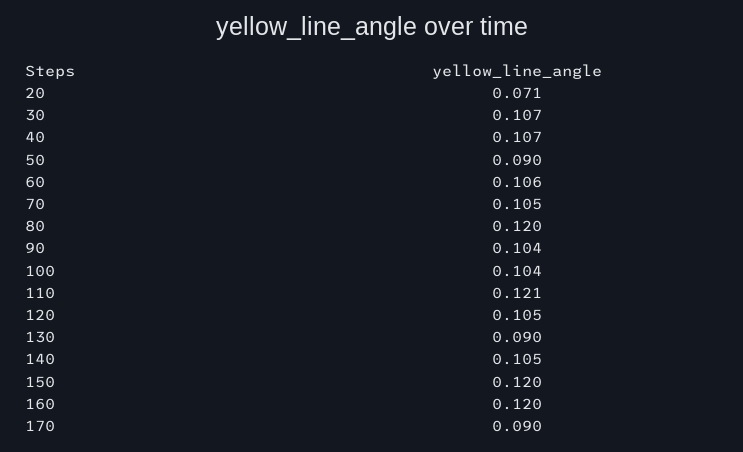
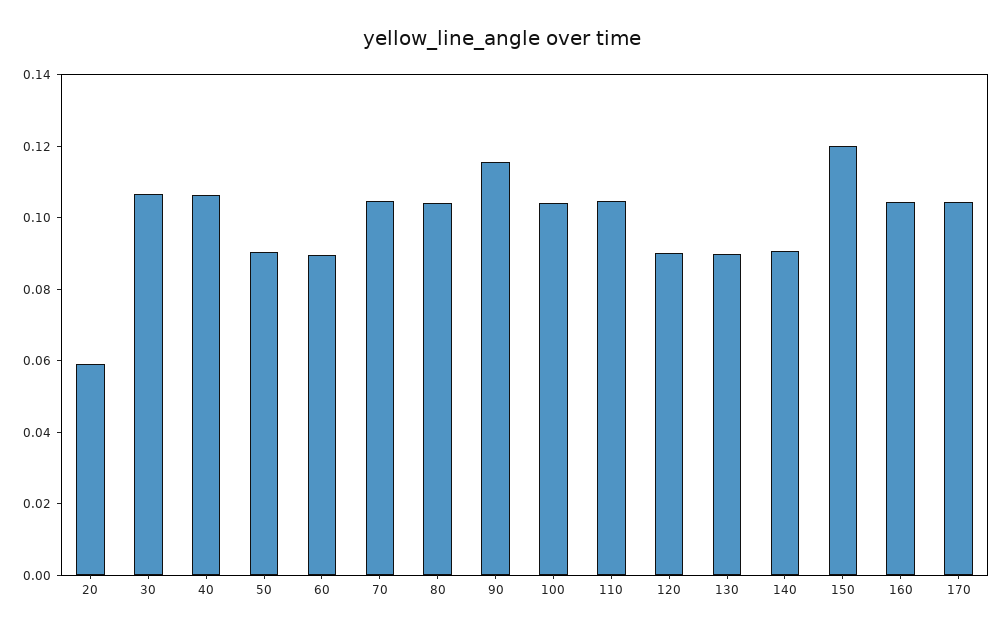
20: 0.071 -> 0.06
60: 0.106 -> 0.09
80: 0.12 -> 0.105
90: 0.104 -> 0.115
110: 0.121 -> 0.105
120: 0.105 -> 0.09
140: 0.105 -> 0.09
160: 0.12 -> 0.105
170: 0.09 -> 0.105

